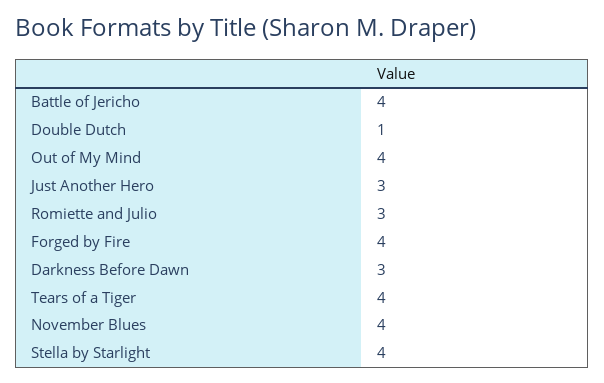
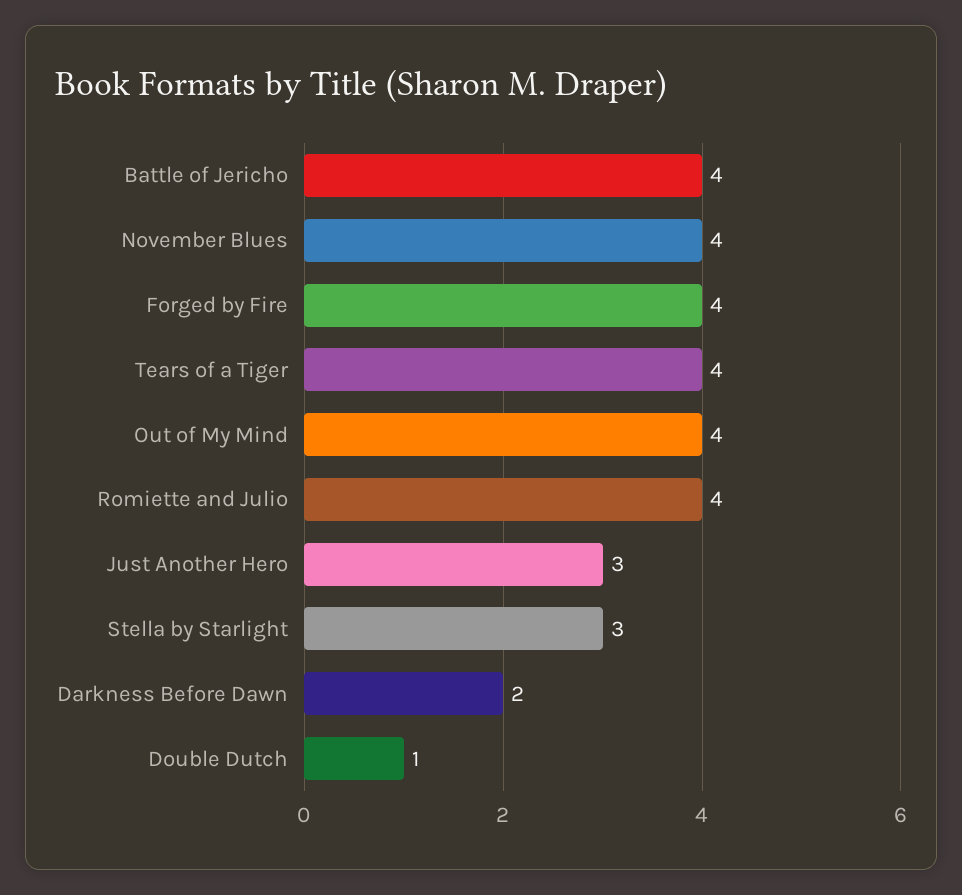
Romiette and Julio: 3 -> 4
Darkness Before Dawn: 3 -> 2
Stella by Starlight: 4 -> 3

